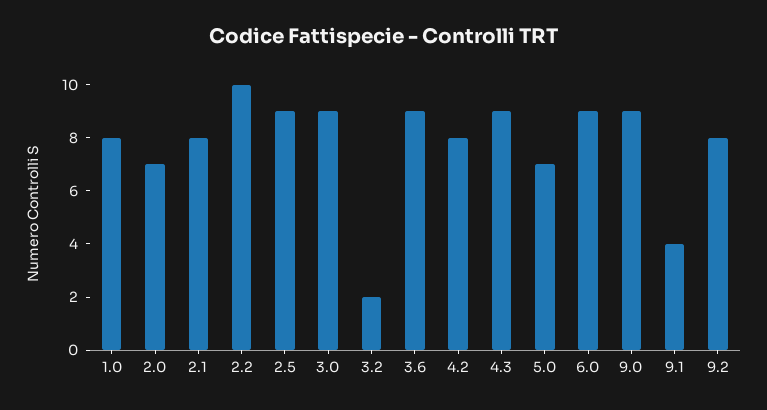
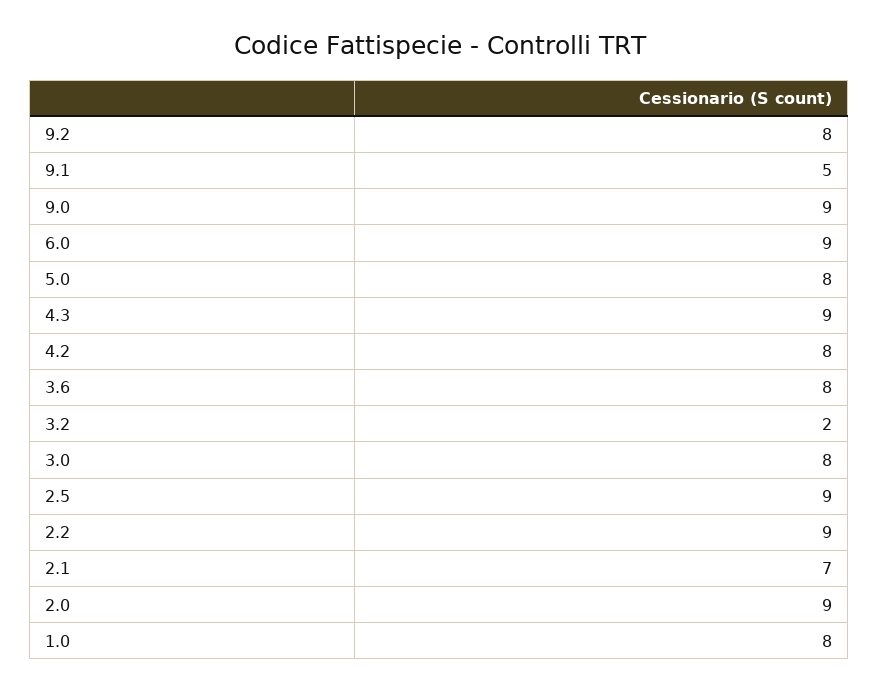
2.0: 7 -> 9
2.1: 8 -> 7
2.2: 10 -> 9
3.0: 9 -> 8
3.6: 9 -> 8
5.0: 7 -> 8
9.1: 4 -> 5

